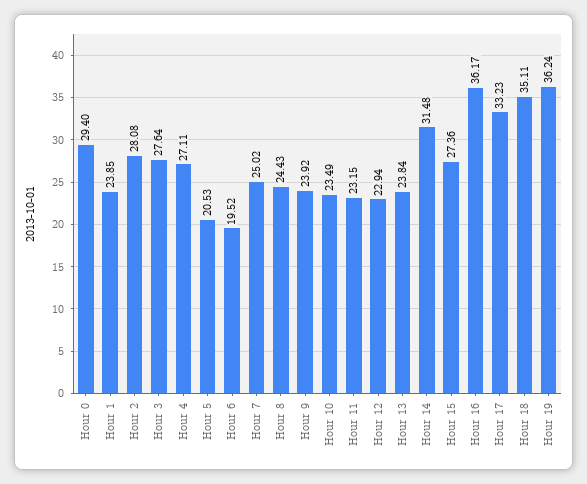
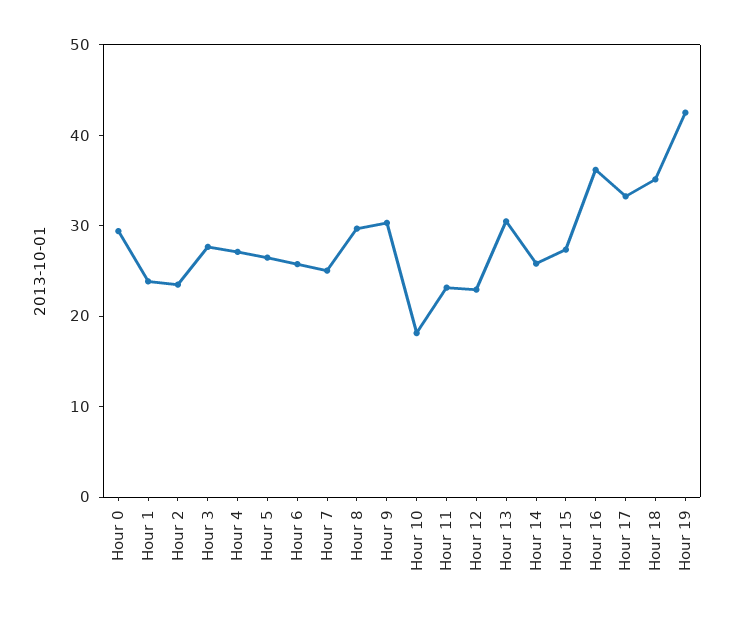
Hour 2: 28.08 -> 24
Hour 5: 20.53 -> 26
Hour 6: 19.52 -> 26
Hour 8: 24.43 -> 30
Hour 9: 23.92 -> 30
Hour 10: 23.49 -> 18
Hour 13: 23.84 -> 30
Hour 14: 31.48 -> 26
Hour 19: 36.24 -> 42

